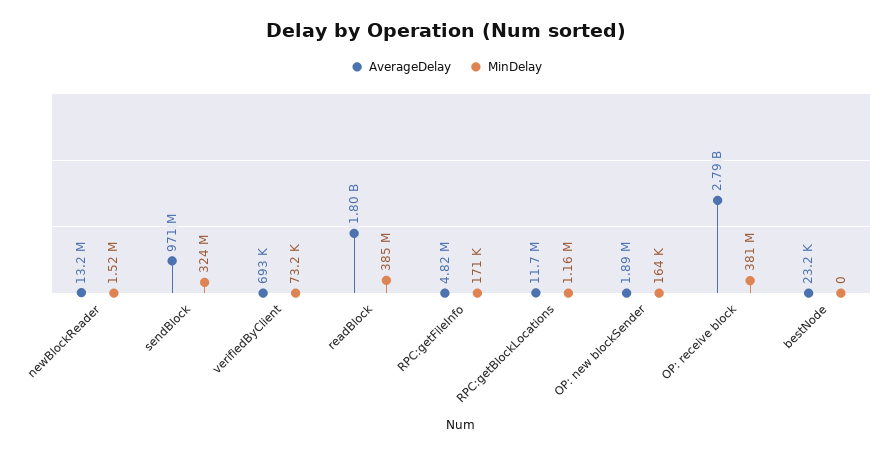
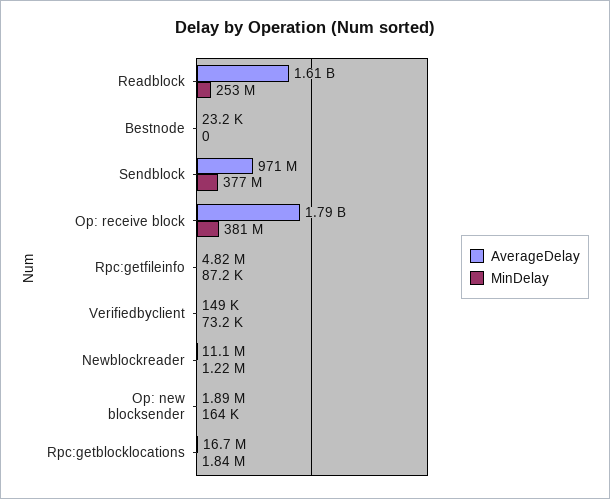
AverageDelay, newBlockReader: 13200000 -> 11100000
MinDelay, newBlockReader: 1520000 -> 1220000
MinDelay, sendBlock: 324000000 -> 377000000
AverageDelay, verifiedByClient: 693000 -> 149000
AverageDelay, readBlock: 1800000000 -> 1610000000
MinDelay, readBlock: 385000000 -> 253000000
MinDelay, RPC:getFileInfo: 171000 -> 87200
AverageDelay, RPC:getBlockLocations: 11700000 -> 16700000
MinDelay, RPC:getBlockLocations: 1160000 -> 1840000
AverageDelay, OP: receive block: 2790000000 -> 1790000000

